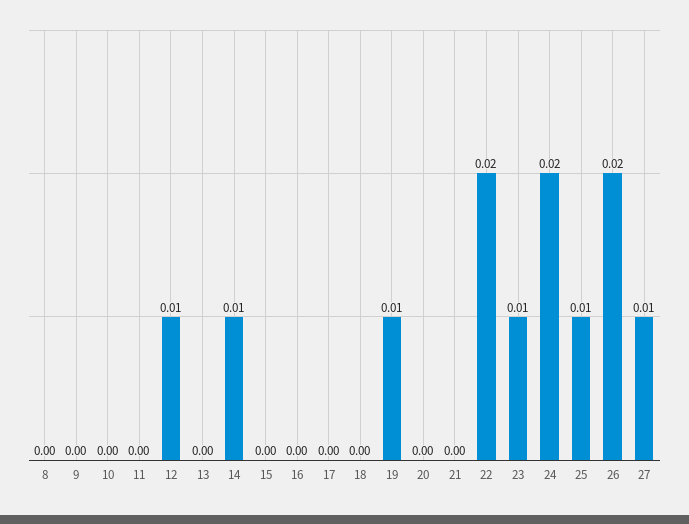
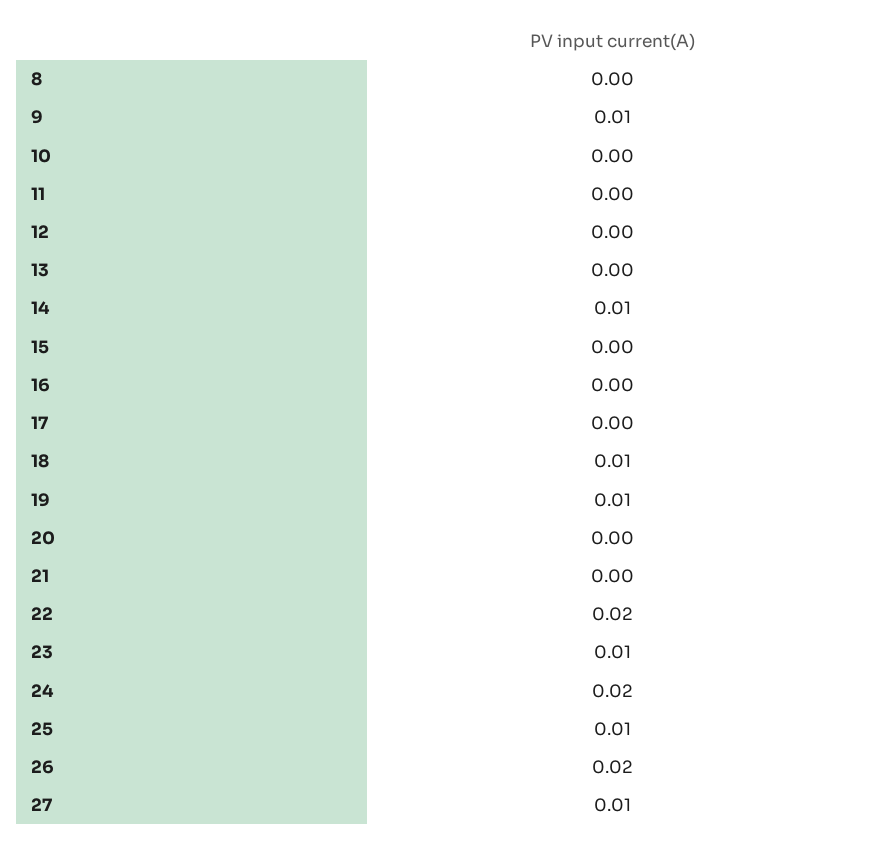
9: 0 -> 0.01
12: 0.01 -> 0
18: 0 -> 0.01

